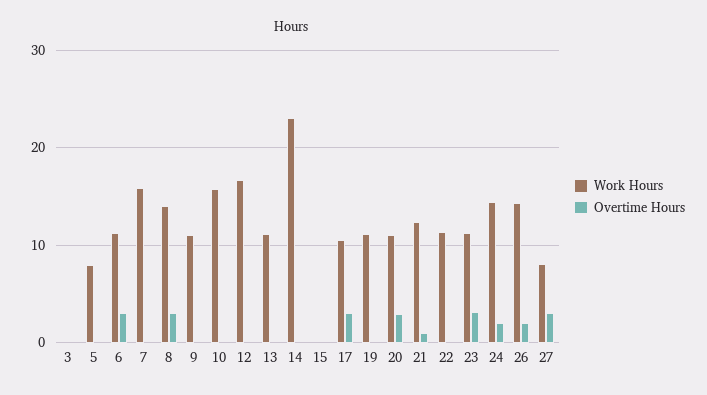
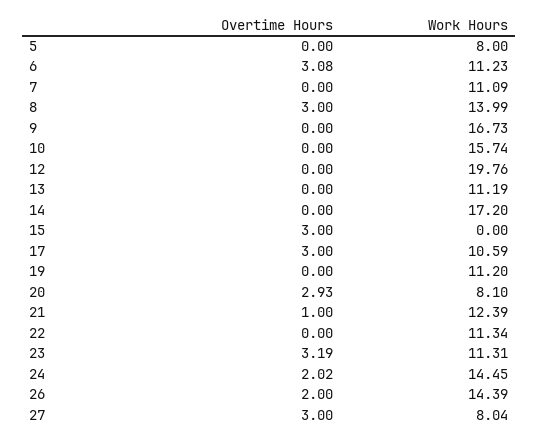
Work Hours, 3: 0 -> none
Overtime Hours, 3: 0 -> none
Work Hours, 7: 16 -> 11.09
Work Hours, 9: 11 -> 16.73
Work Hours, 12: 17 -> 19.76
Work Hours, 14: 23 -> 17.2
Overtime Hours, 15: 0 -> 3
Work Hours, 20: 11 -> 8.1

